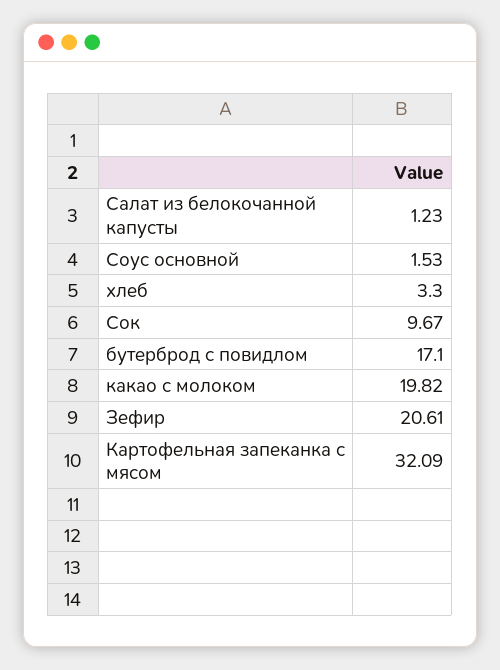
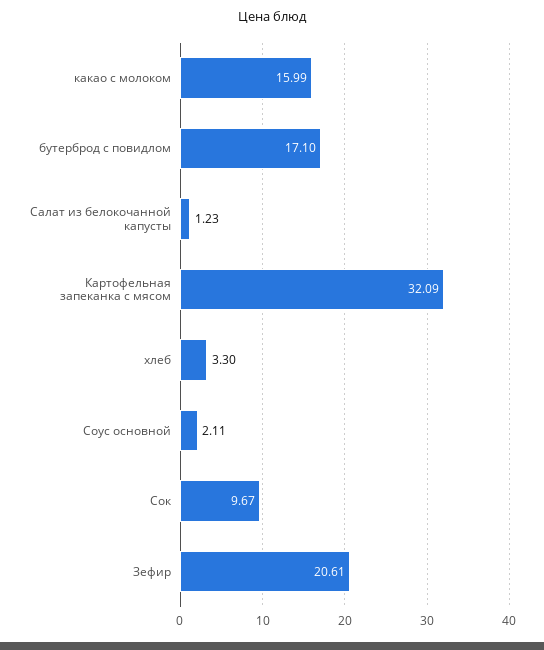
Соус основной: 1.53 -> 2.11
какао с молоком: 19.82 -> 15.99

